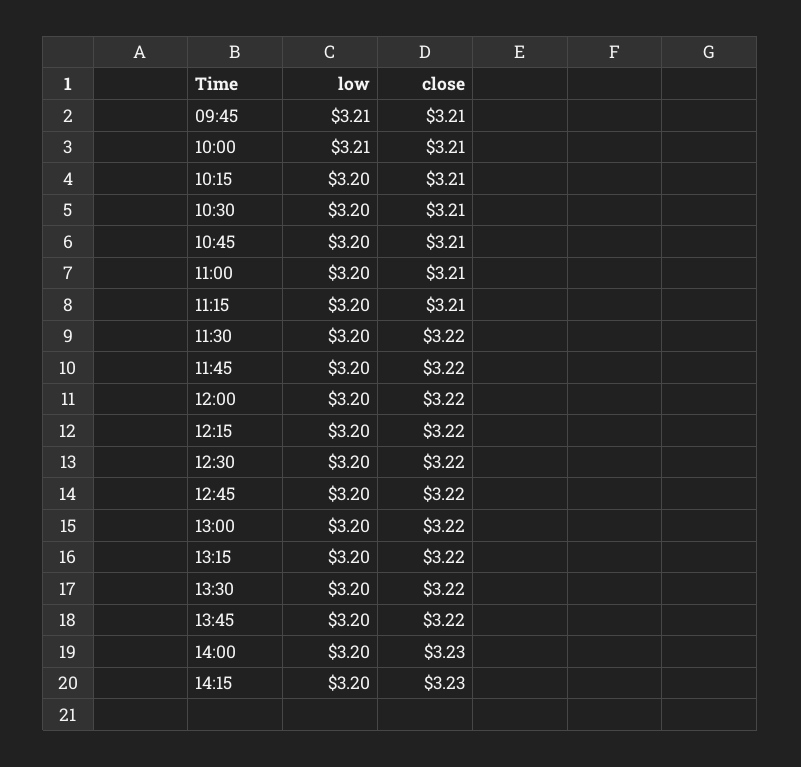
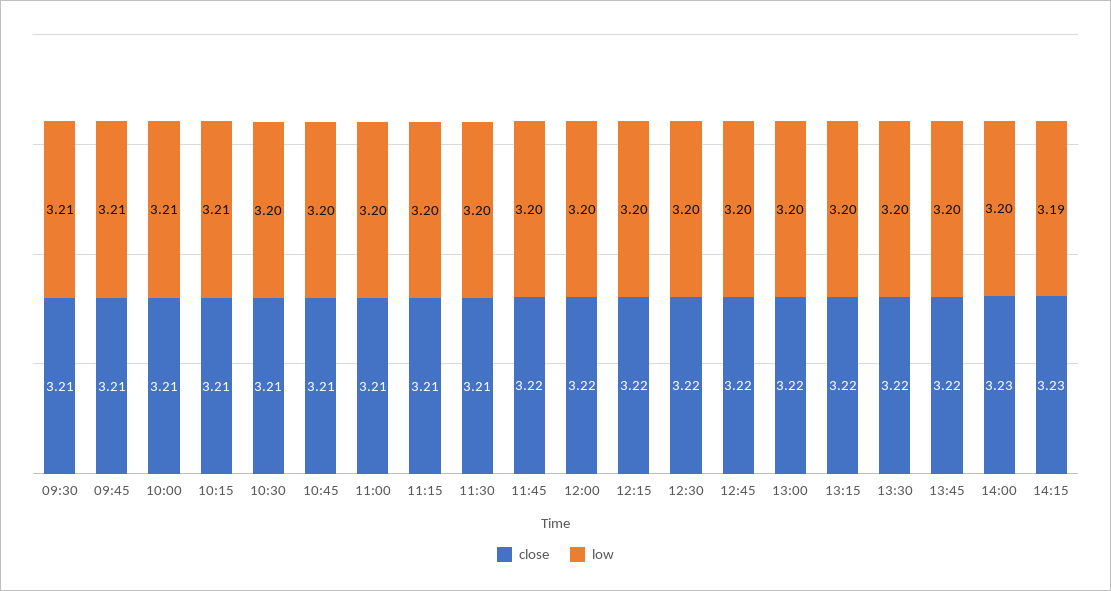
low, 10:15: 3.2 -> 3.21
close, 11:30: 3.22 -> 3.21
low, 14:15: 3.2 -> 3.19
close, 09:30: none -> 3.21
low, 09:30: none -> 3.21

